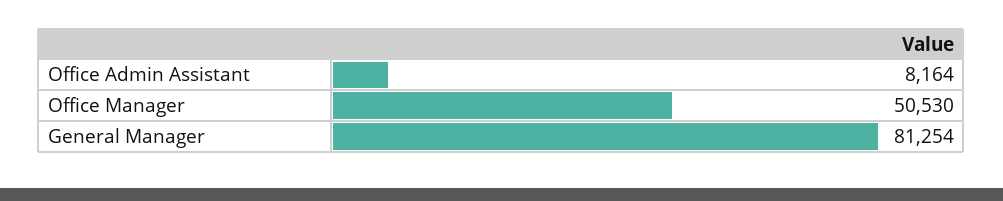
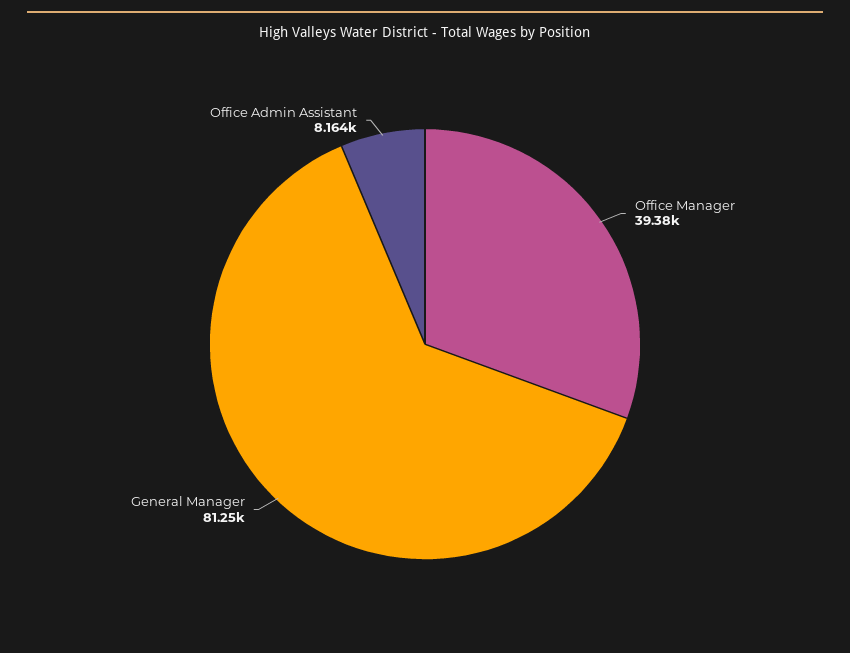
Office Manager: 50530 -> 39380

